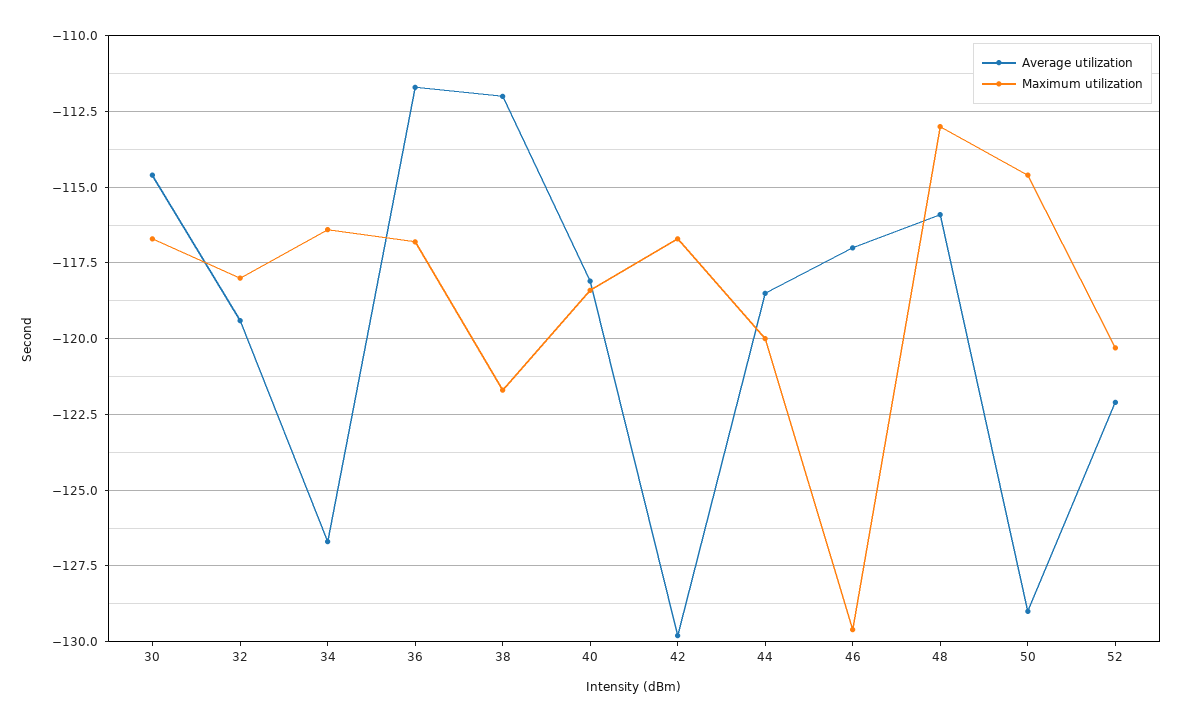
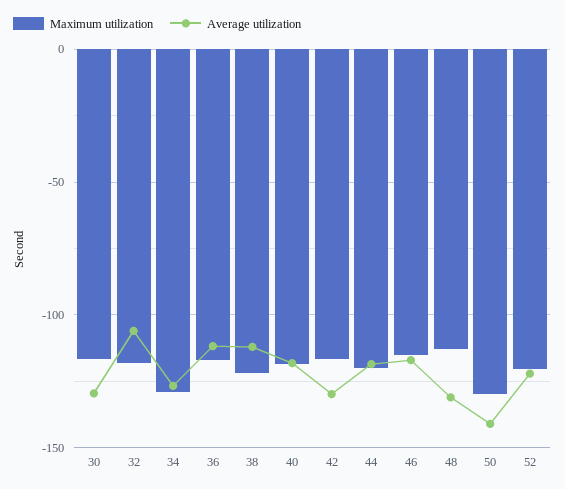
Average utilization, 30: -114.5 -> -130
Average utilization, 32: -119.5 -> -105
Maximum utilization, 34: -116.5 -> -130
Maximum utilization, 46: -129.5 -> -115
Average utilization, 48: -116 -> -130
Average utilization, 50: -129 -> -140
Maximum utilization, 50: -114.5 -> -130

